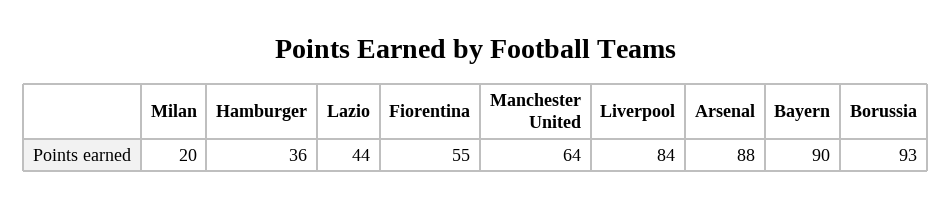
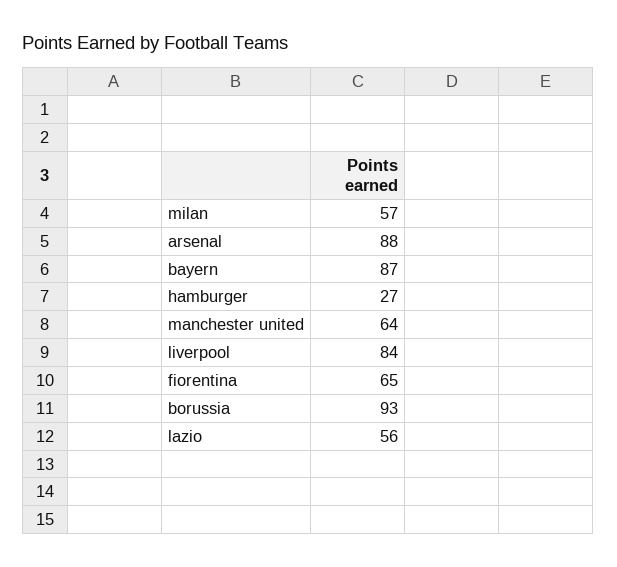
Milan: 20 -> 57
Hamburger: 36 -> 27
Lazio: 44 -> 56
Fiorentina: 55 -> 65
Bayern: 90 -> 87

